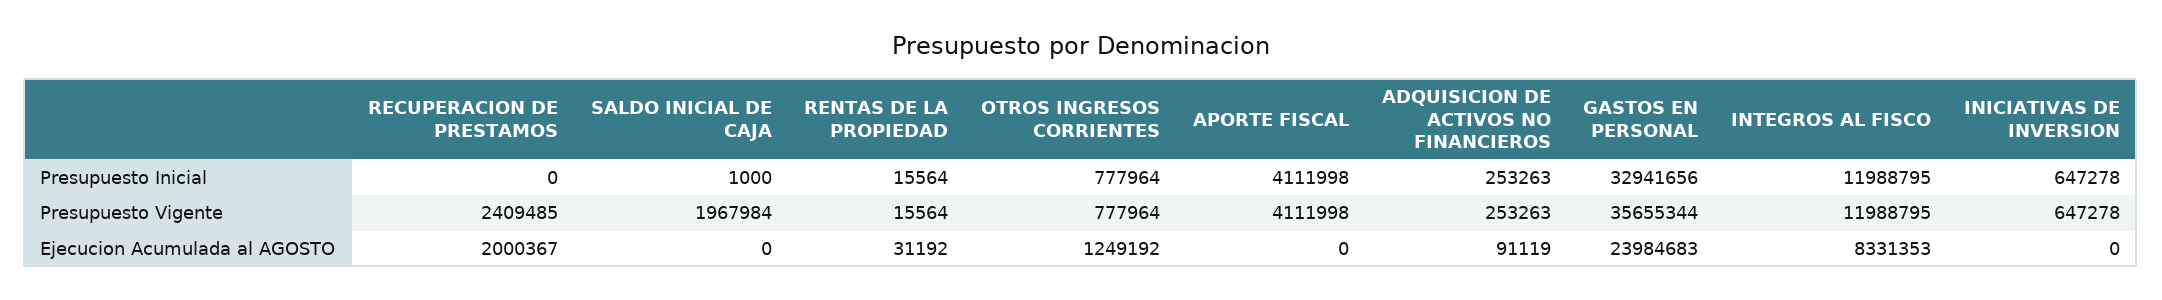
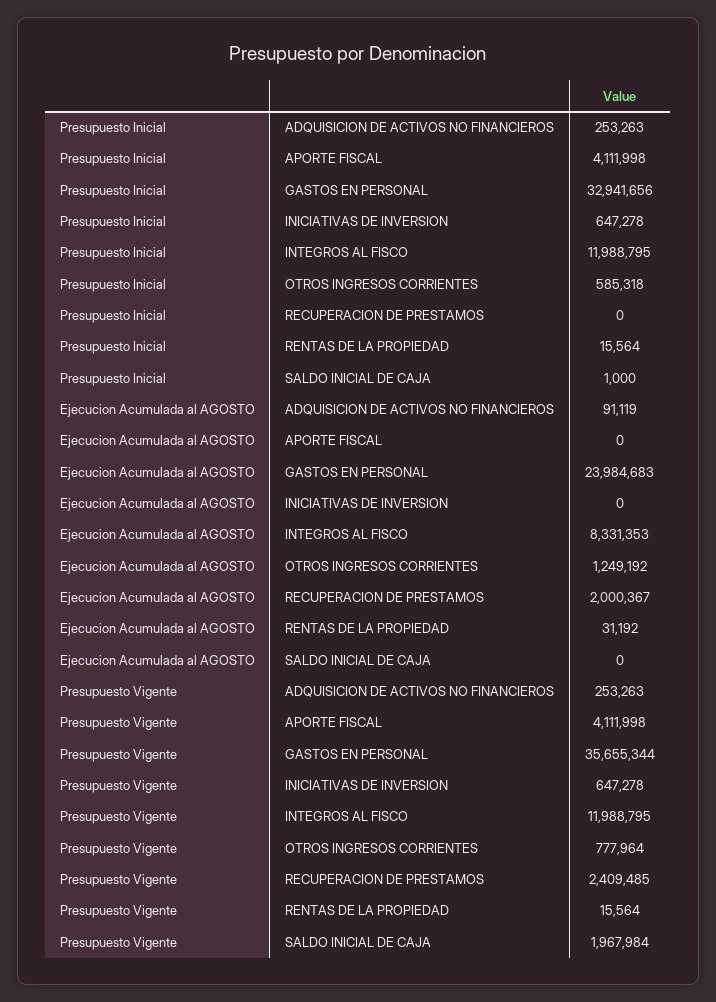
OTROS INGRESOS CORRIENTES, Presupuesto Inicial: 777964 -> 585318

